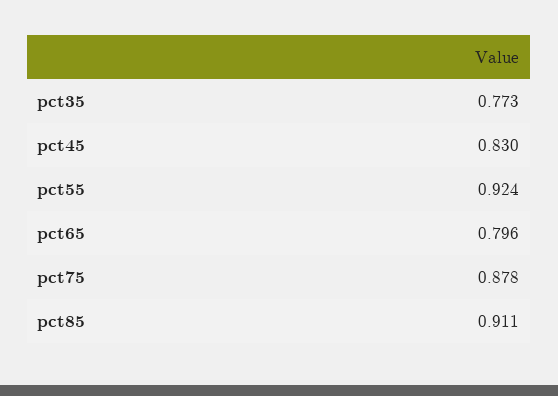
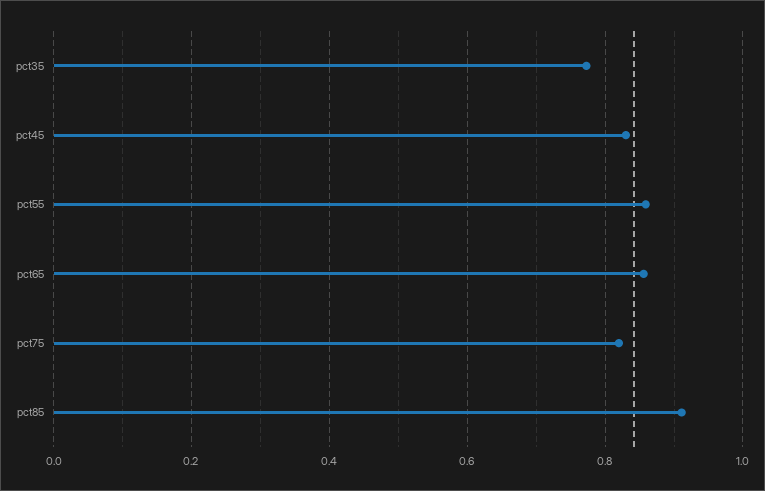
pct55: 0.924 -> 0.86
pct65: 0.796 -> 0.86
pct75: 0.878 -> 0.82

